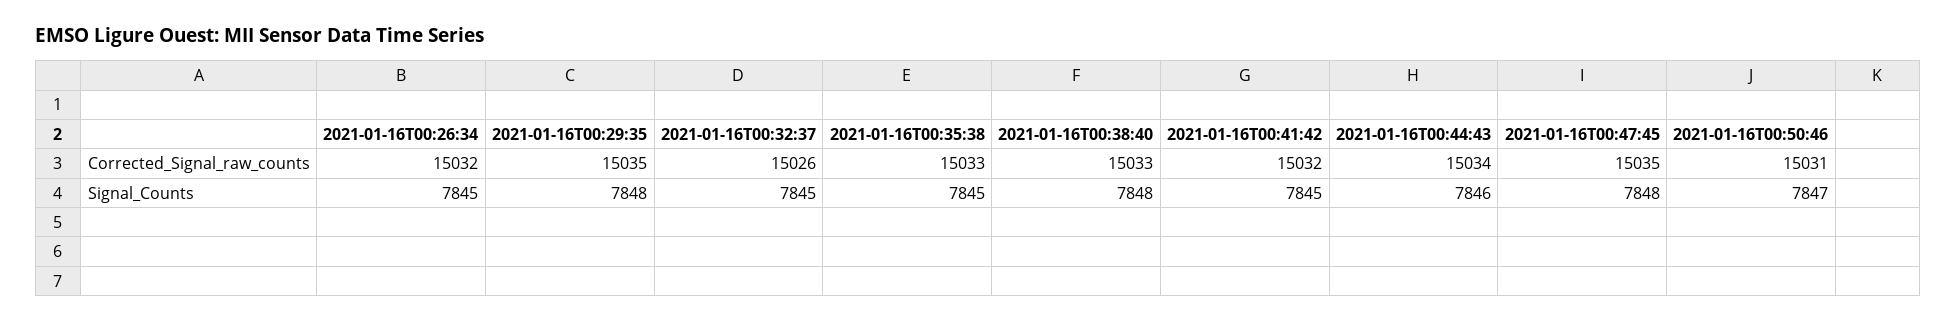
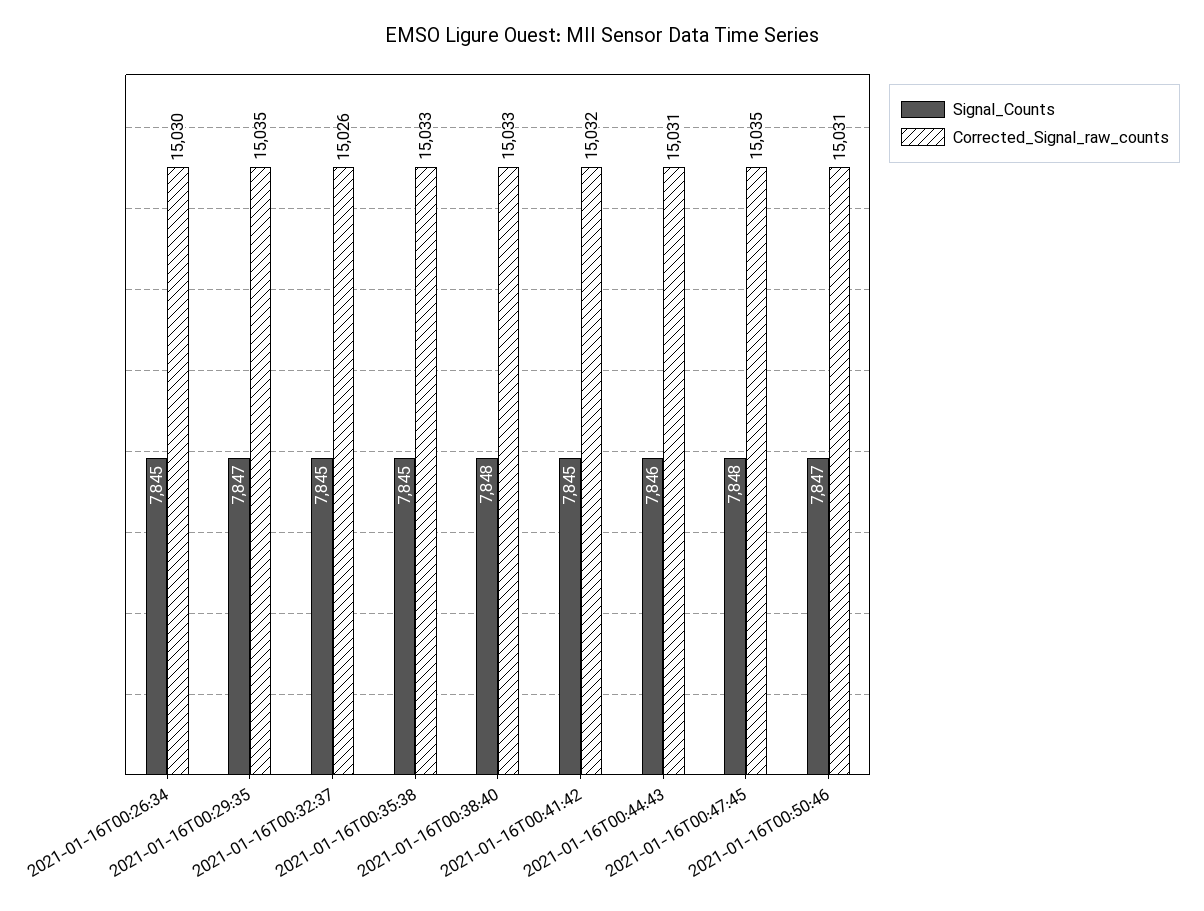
Corrected_Signal_raw_counts, 2021-01-16T00:26:34: 15032 -> 15030
Corrected_Signal_raw_counts, 2021-01-16T00:44:43: 15034 -> 15031
Signal_Counts, 2021-01-16T00:29:35: 7848 -> 7847

